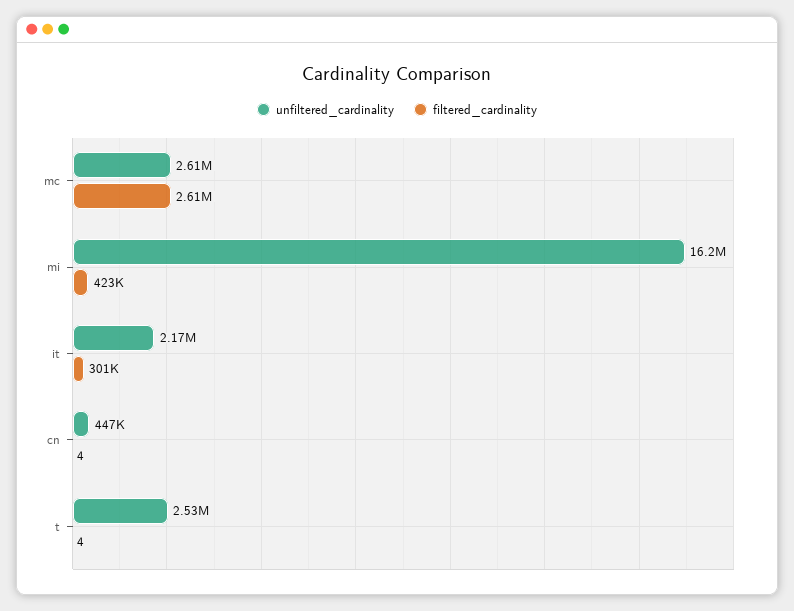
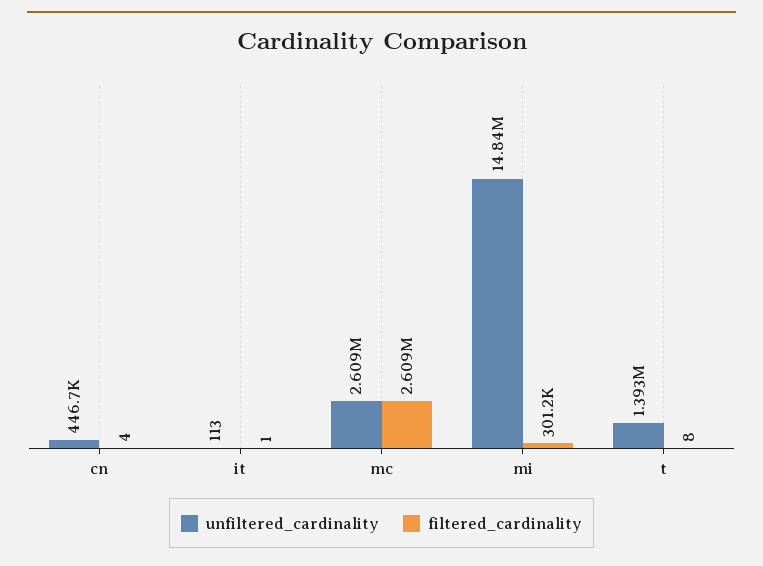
unfiltered_cardinality, mi: 16200000 -> 14840000
filtered_cardinality, mi: 423000 -> 301200
unfiltered_cardinality, it: 2170000 -> 113
filtered_cardinality, it: 301000 -> 1
unfiltered_cardinality, t: 2530000 -> 1393000
filtered_cardinality, t: 4 -> 8

